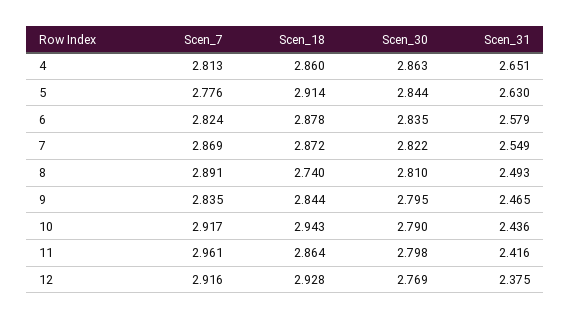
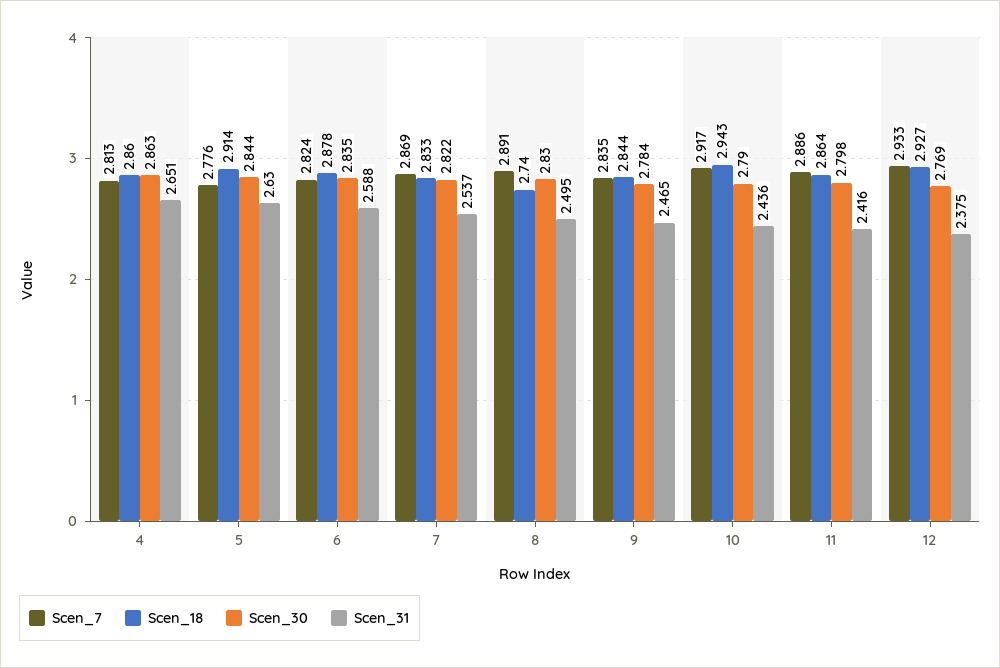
Scen_31, 6: 2.579 -> 2.588
Scen_18, 7: 2.872 -> 2.833
Scen_31, 7: 2.549 -> 2.537
Scen_30, 8: 2.81 -> 2.83
Scen_31, 8: 2.493 -> 2.495
Scen_30, 9: 2.795 -> 2.784
Scen_7, 11: 2.961 -> 2.886
Scen_7, 12: 2.916 -> 2.933
Scen_18, 12: 2.928 -> 2.927

